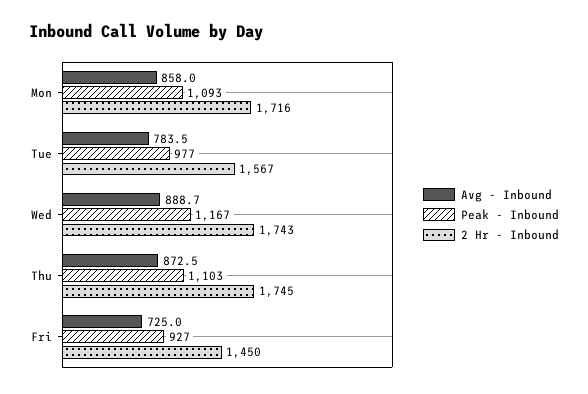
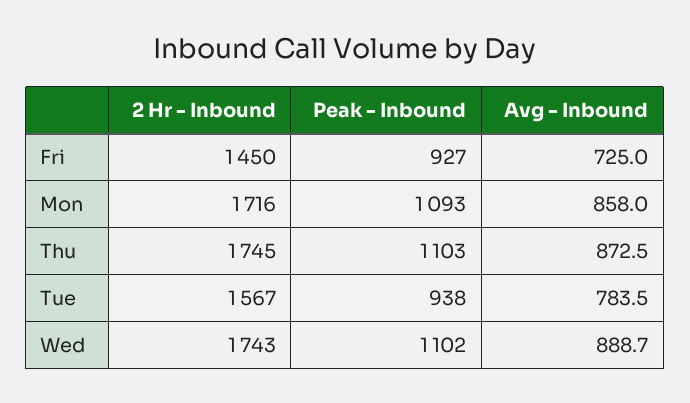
Peak - Inbound, Tue: 977 -> 938
Peak - Inbound, Wed: 1167 -> 1102

